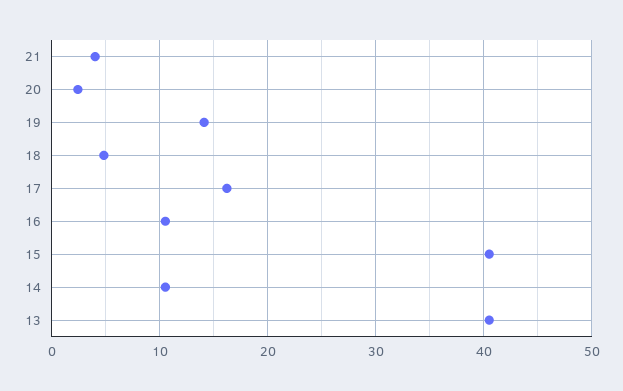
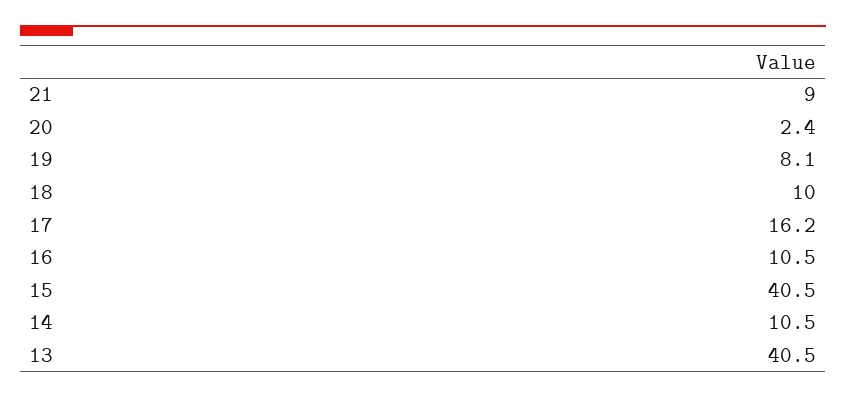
21: 4 -> 9
19: 14 -> 8.1
18: 5 -> 10

